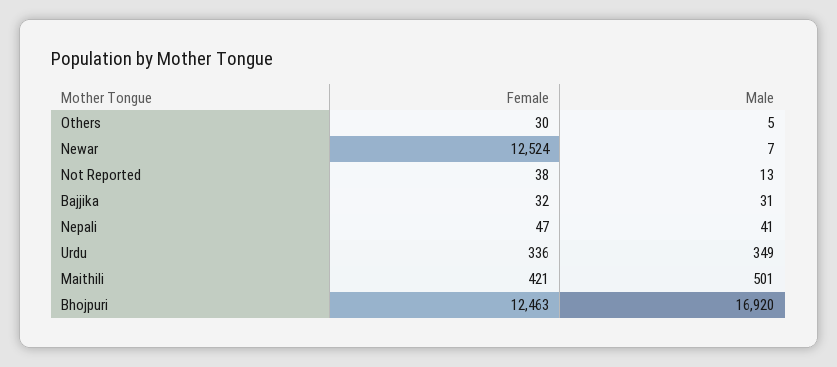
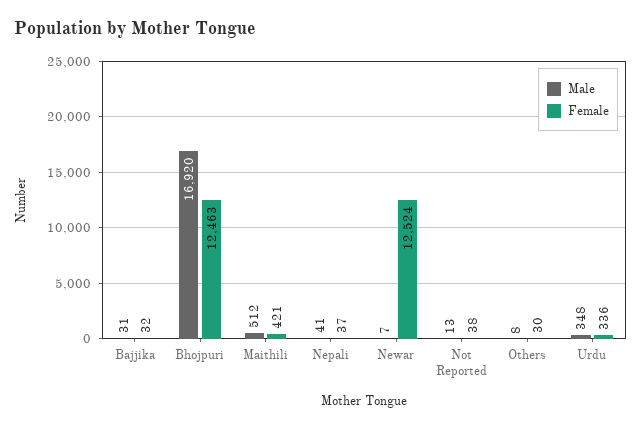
Male, Others: 5 -> 8
Female, Nepali: 47 -> 37
Male, Urdu: 349 -> 348
Male, Maithili: 501 -> 512

